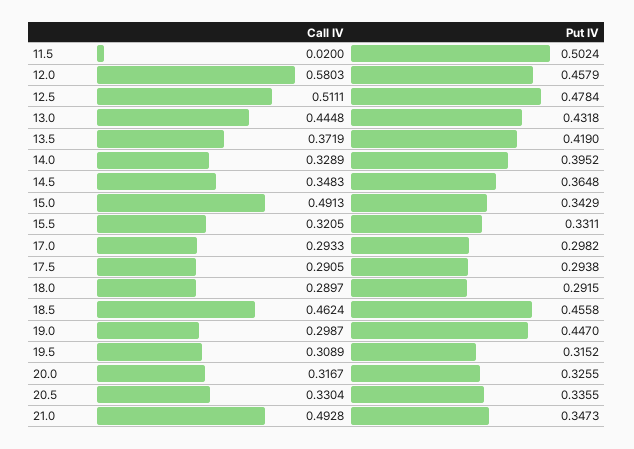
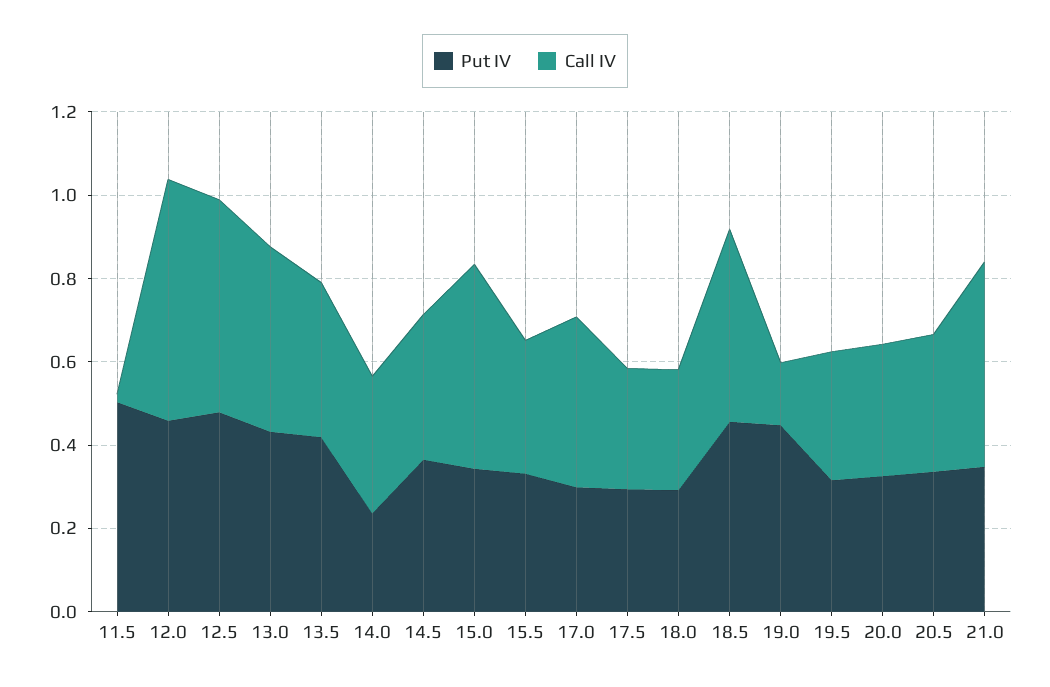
Put IV, 14.0: 0.3952 -> 0.25
Call IV, 17.0: 0.2933 -> 0.4
Call IV, 19.0: 0.2987 -> 0.15

